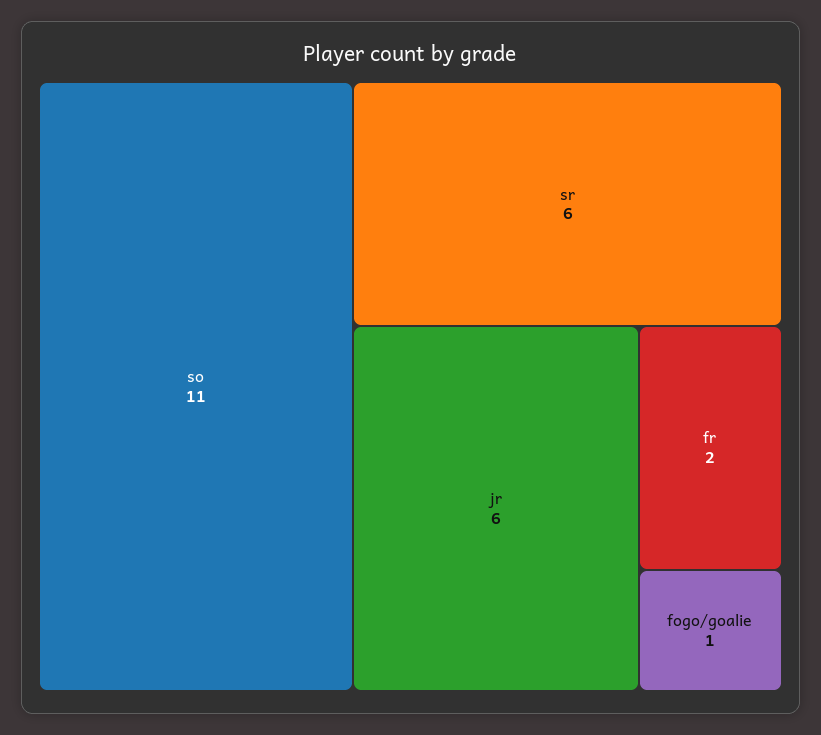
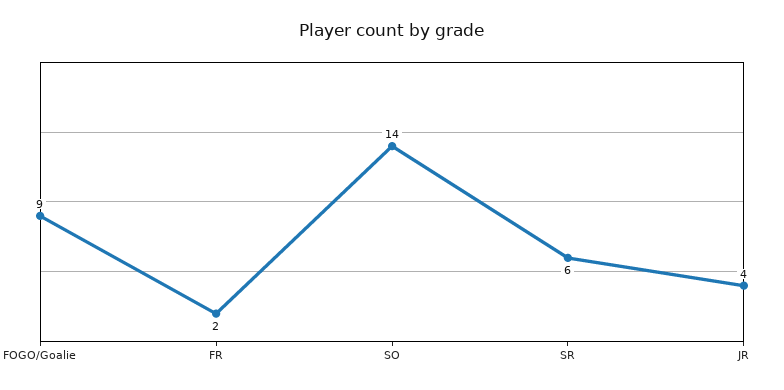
so: 11 -> 14
jr: 6 -> 4
fogo/goalie: 1 -> 9

